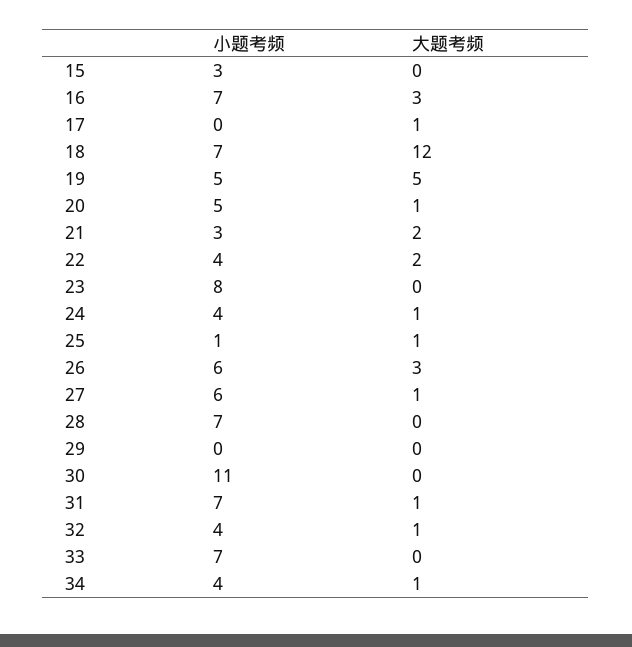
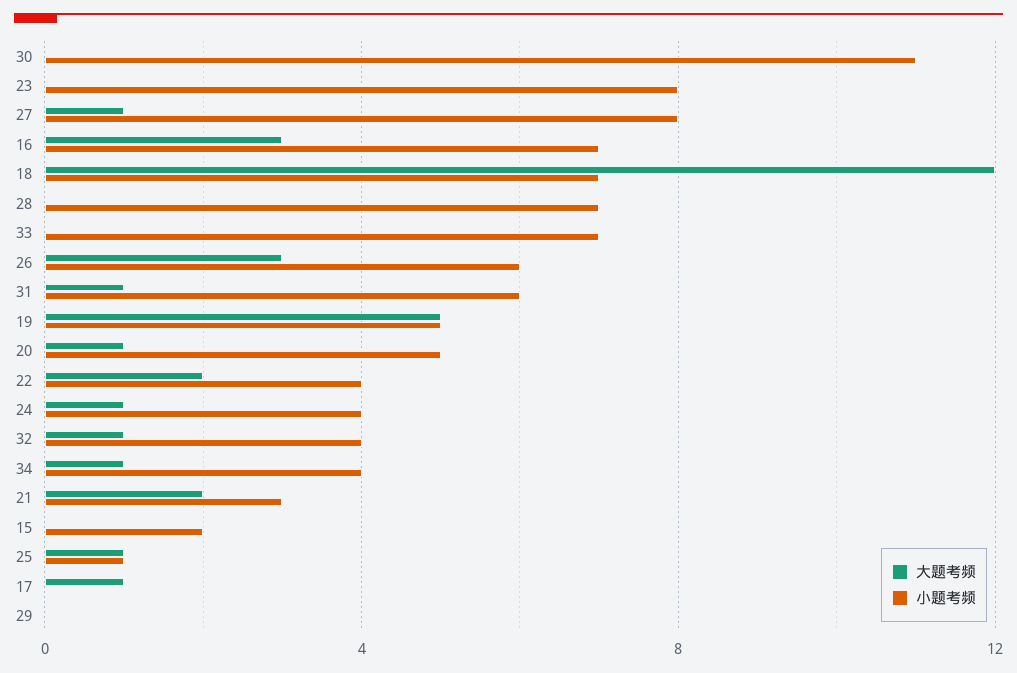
小题考频, 15: 3 -> 2
小题考频, 27: 6 -> 8
小题考频, 31: 7 -> 6

